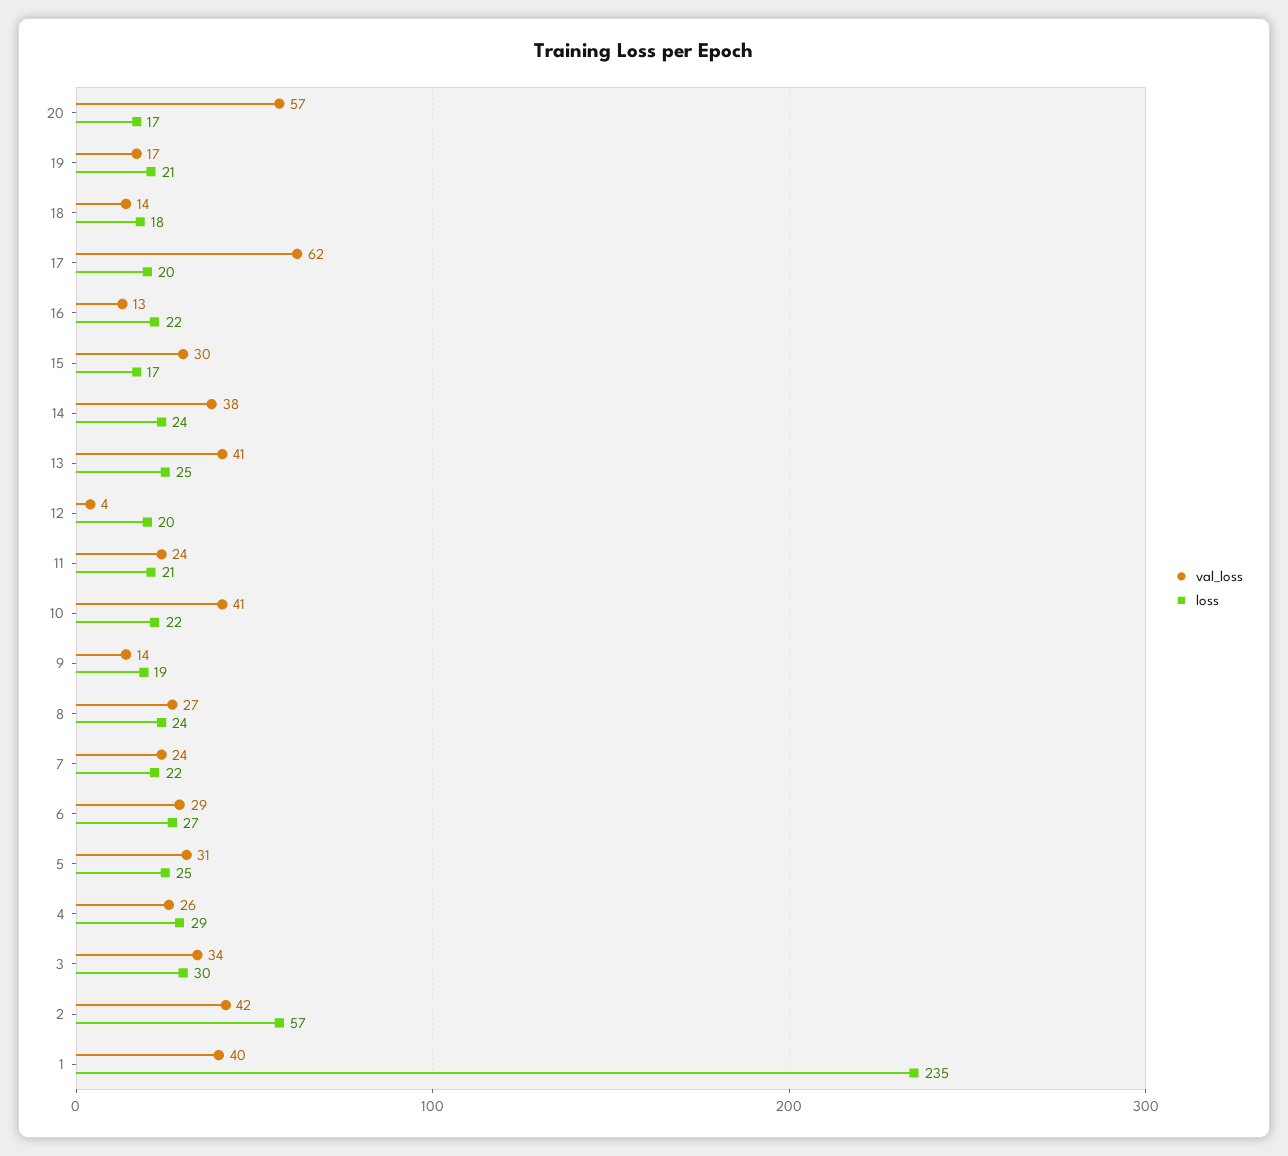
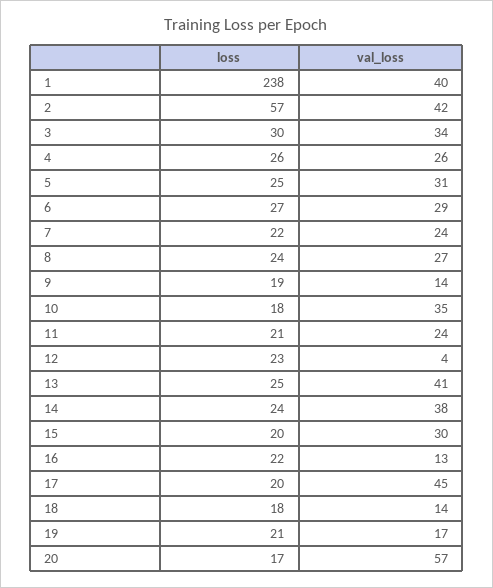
val_loss, 17: 62 -> 45
loss, 15: 17 -> 20
loss, 12: 20 -> 23
val_loss, 10: 41 -> 35
loss, 10: 22 -> 18
loss, 4: 29 -> 26
loss, 1: 235 -> 238

